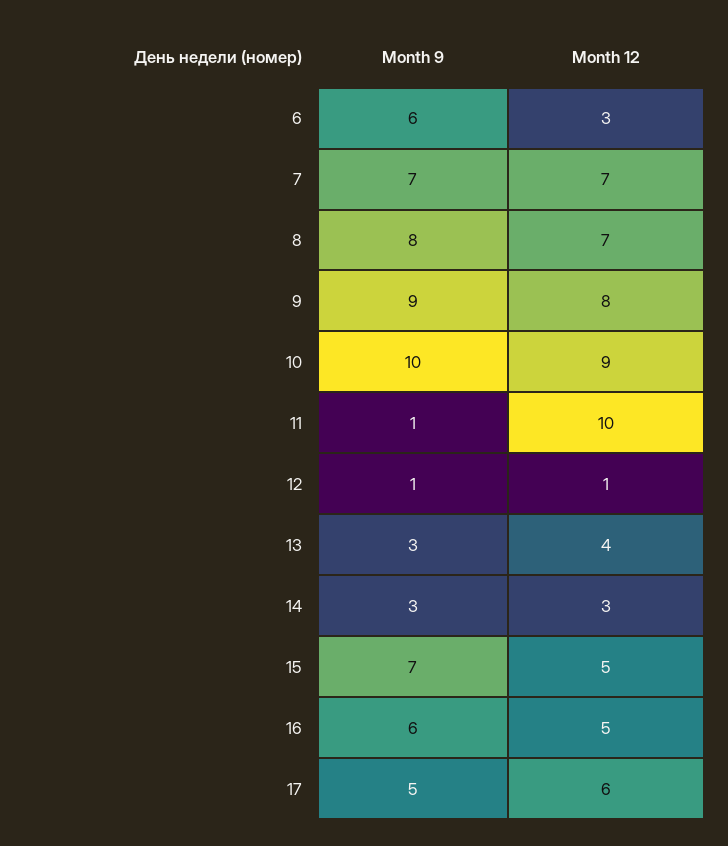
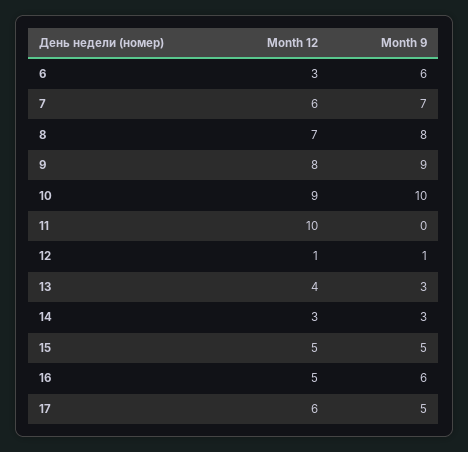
Month 12, 7: 7 -> 6
Month 9, 11: 1 -> 0
Month 9, 15: 7 -> 5

